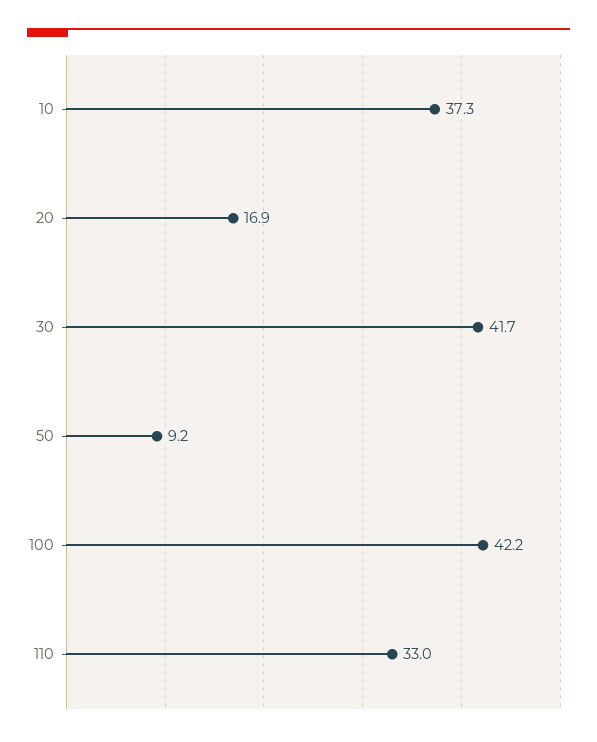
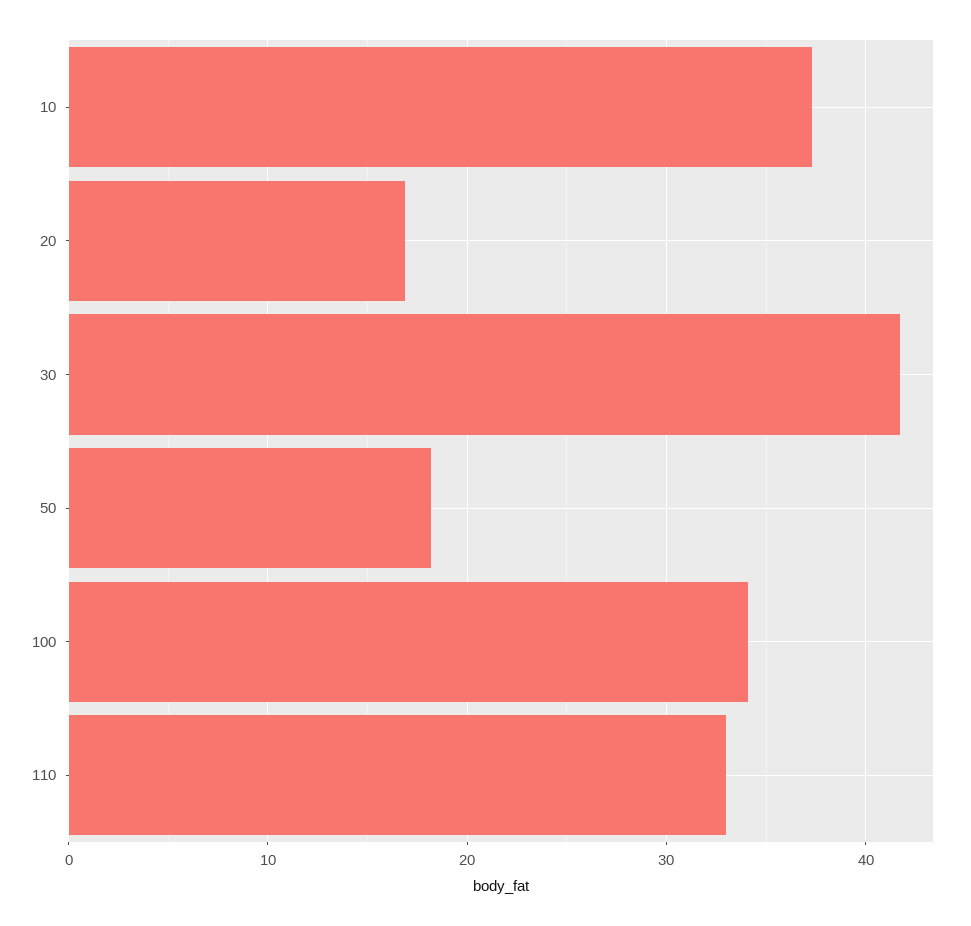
50: 9.2 -> 18
100: 42.2 -> 34

